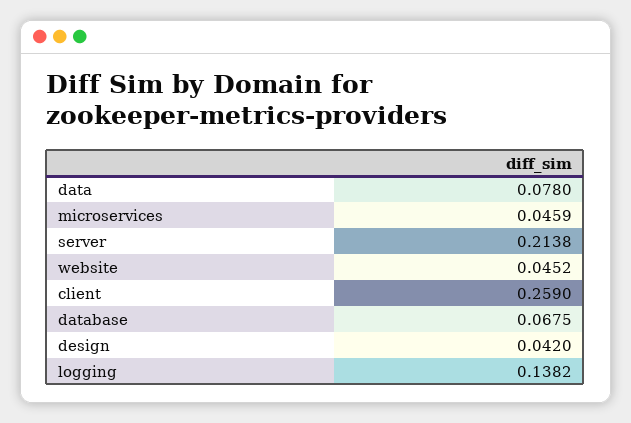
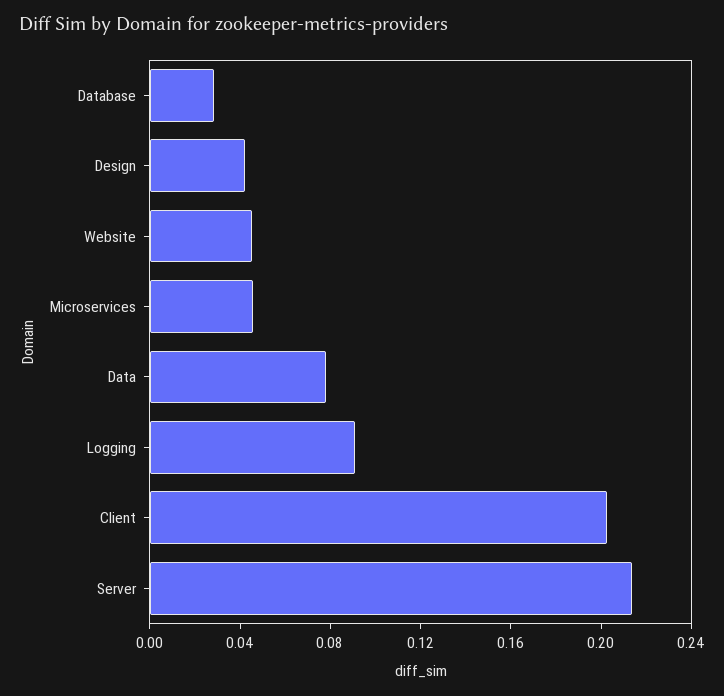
client: 0.259 -> 0.2
database: 0.0675 -> 0.03
logging: 0.1382 -> 0.09

